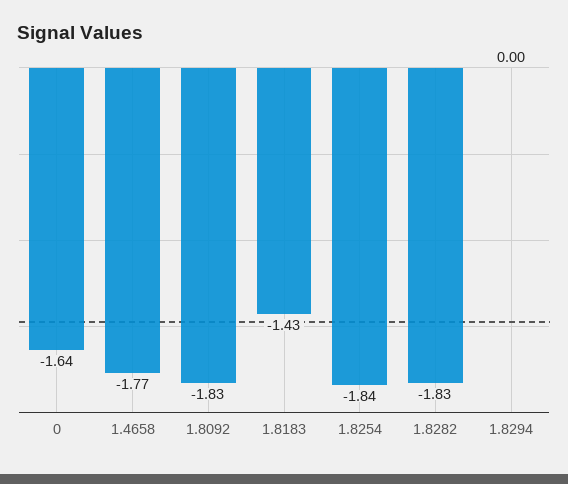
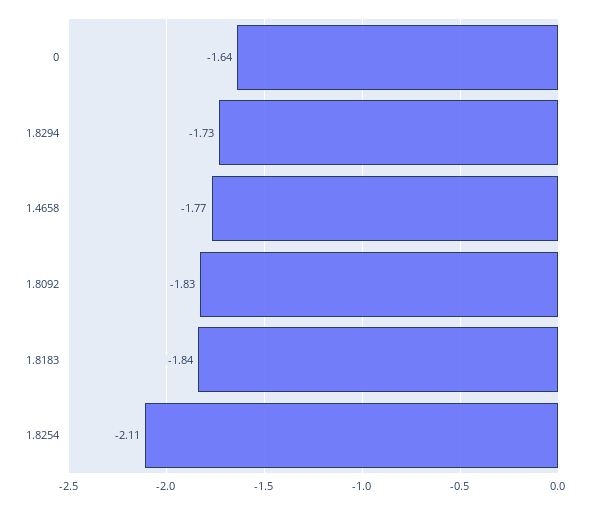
1.8183: -1.43 -> -1.84
1.8254: -1.84 -> -2.11
1.8282: -1.83 -> none
1.8294: 0 -> -1.73

